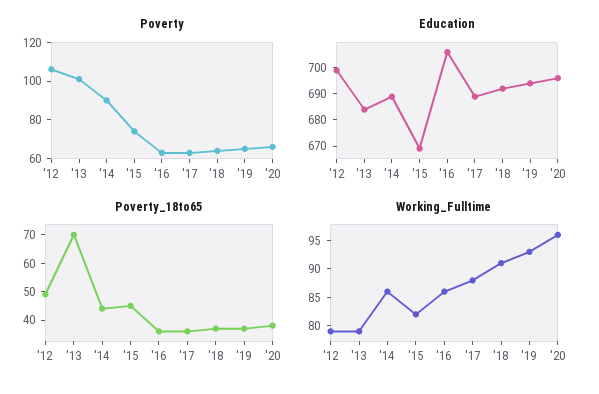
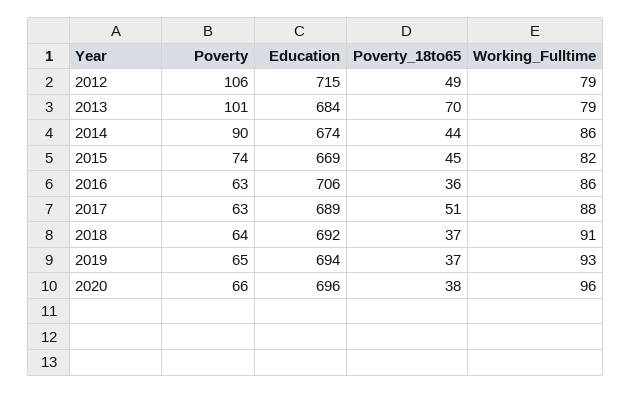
Education, '12: 700 -> 715
Education, '14: 690 -> 674
Poverty_18to65, '17: 35 -> 51

